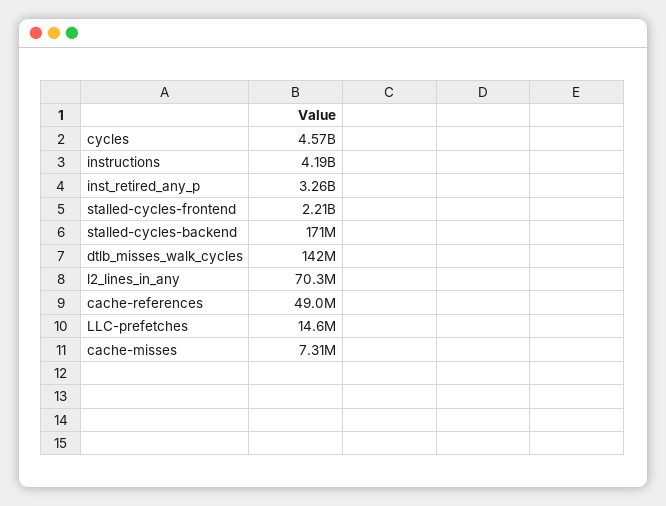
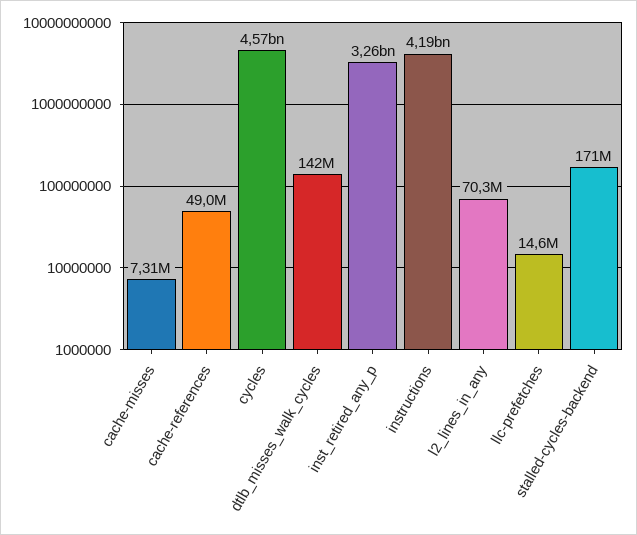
stalled-cycles-frontend: 2210000000 -> none

